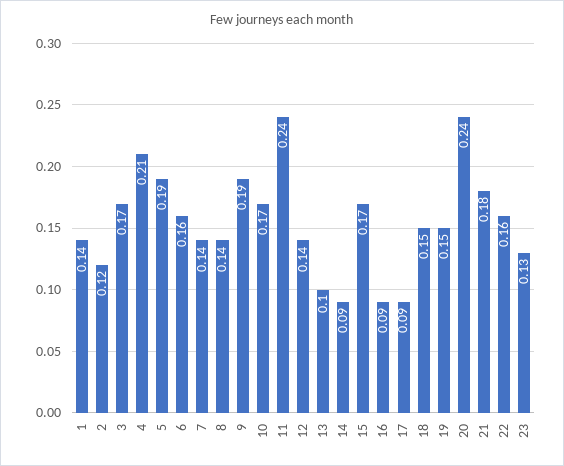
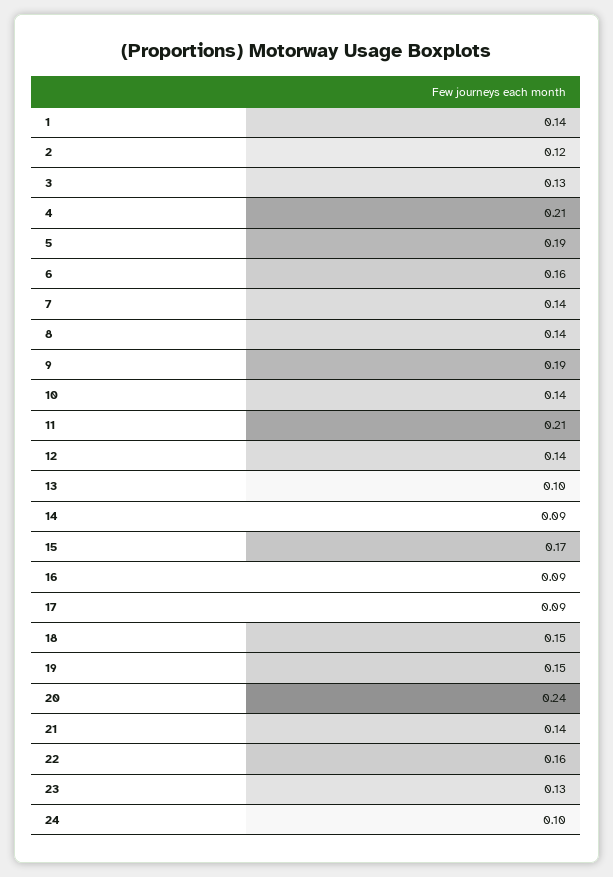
3: 0.17 -> 0.13
10: 0.17 -> 0.14
11: 0.24 -> 0.21
21: 0.18 -> 0.14
24: none -> 0.1

